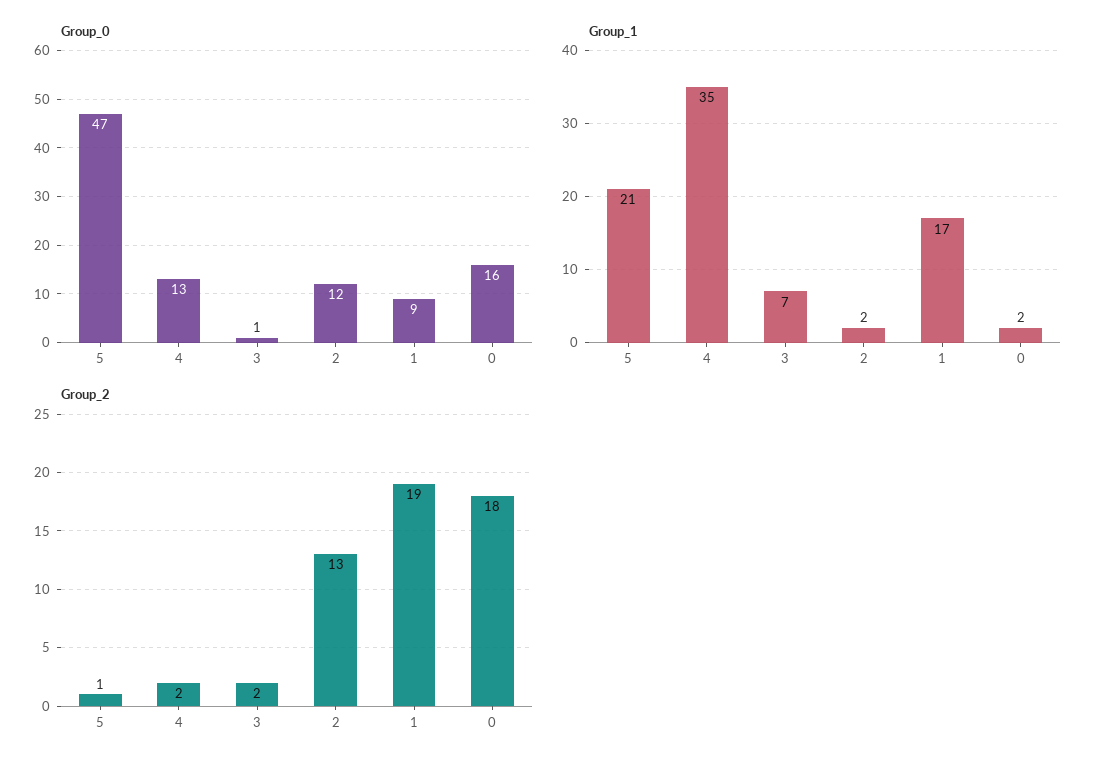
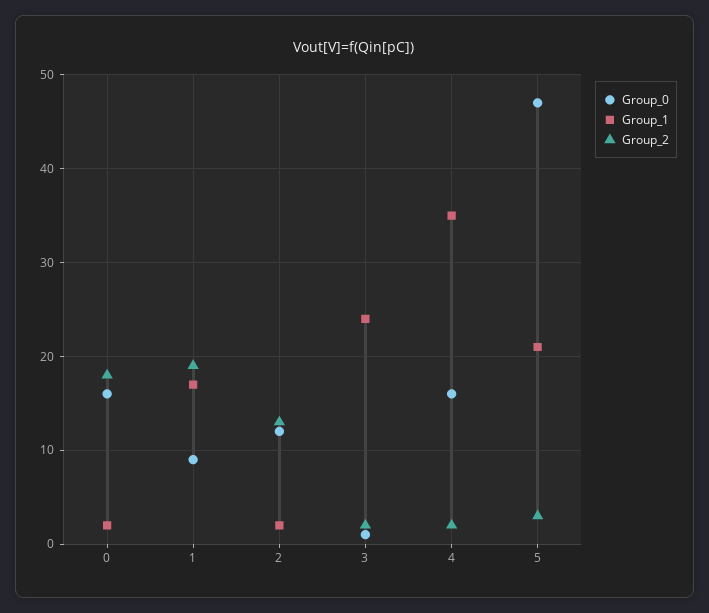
Group_0, 4: 13 -> 16
Group_1, 3: 7 -> 24
Group_2, 5: 1 -> 3

